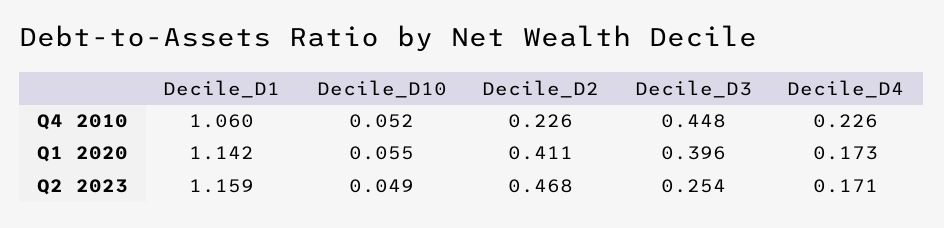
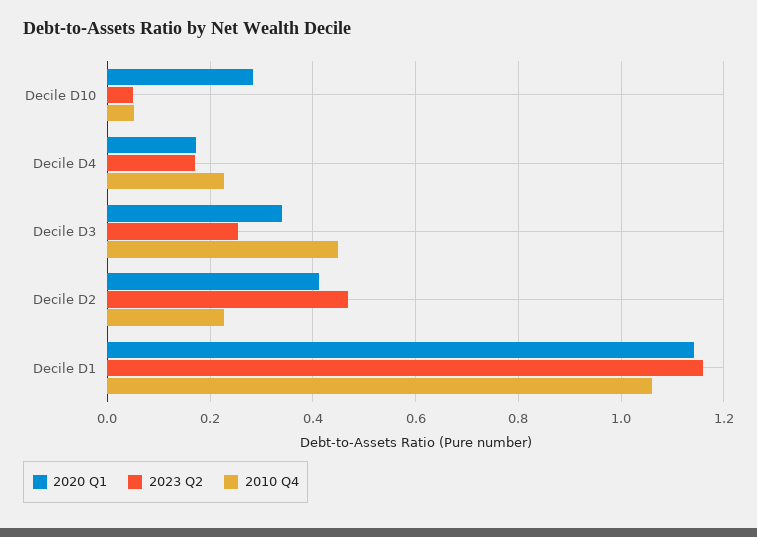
Q1 2020, Decile_D10: 0.055 -> 0.28
Q1 2020, Decile_D3: 0.396 -> 0.34

